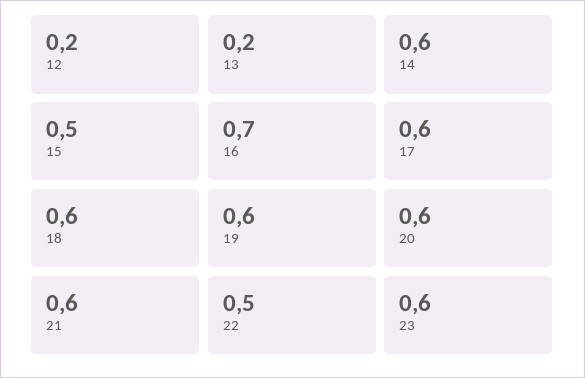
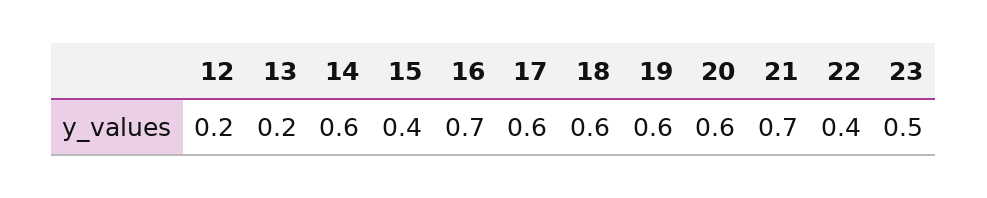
15: 0.5 -> 0.4
21: 0.6 -> 0.7
22: 0.5 -> 0.4
23: 0.6 -> 0.5

